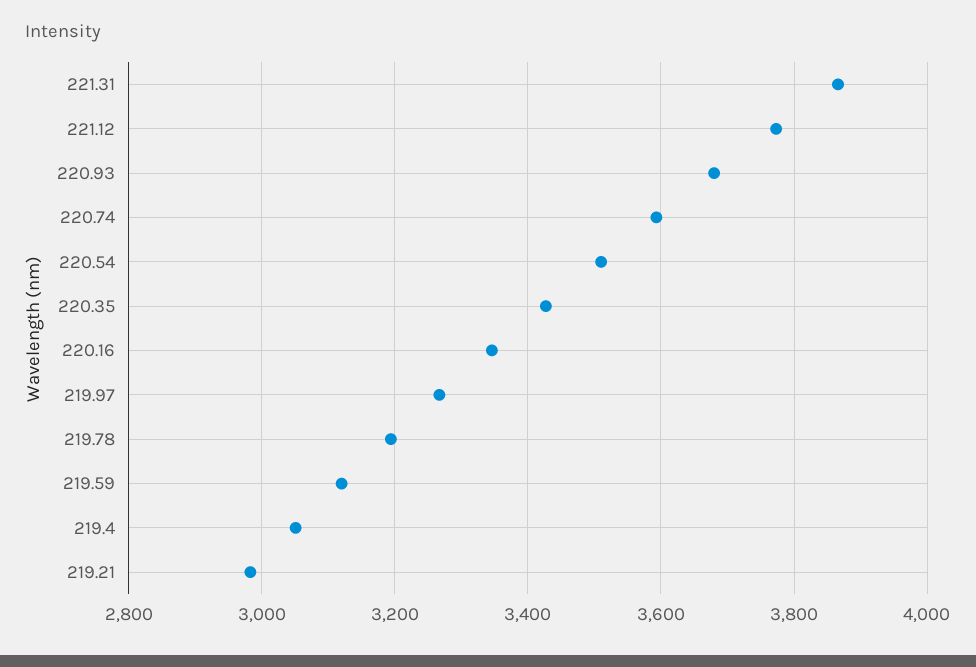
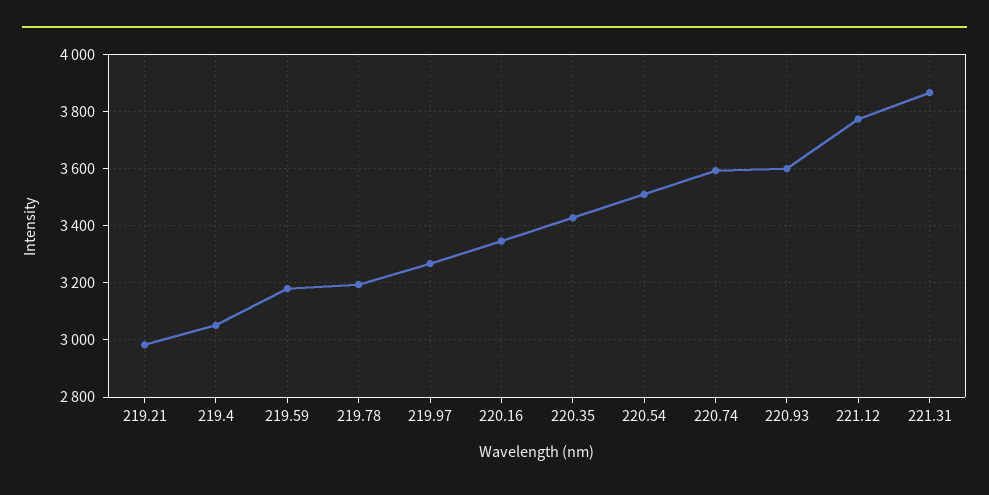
220.93: 3680 -> 3600
219.59: 3120 -> 3175

